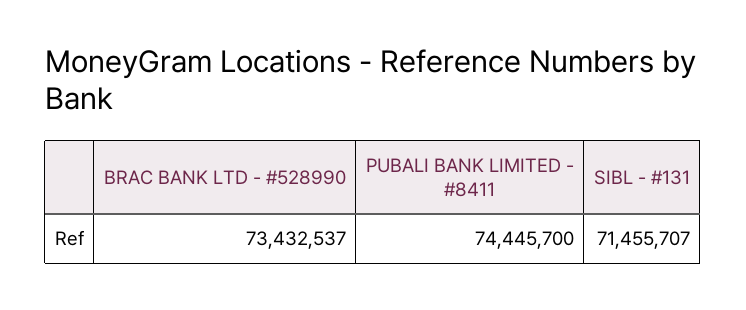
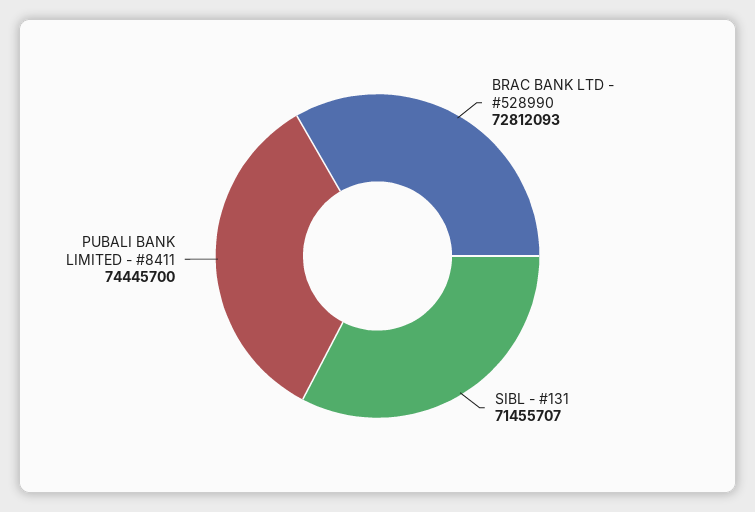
BRAC BANK LTD - #528990: 73432537 -> 72812093

